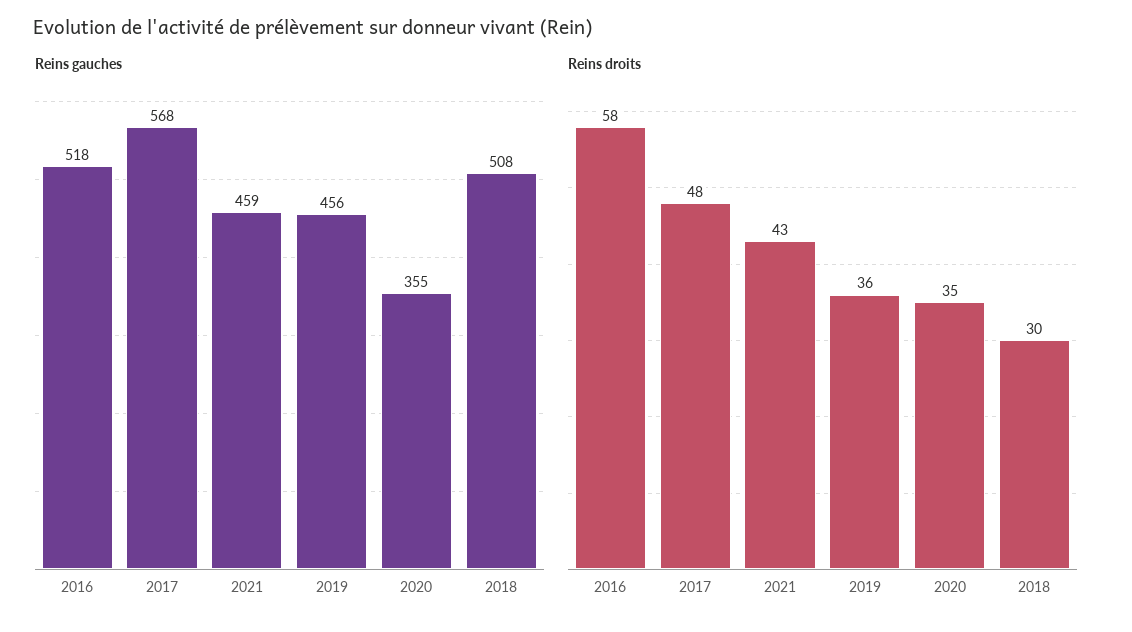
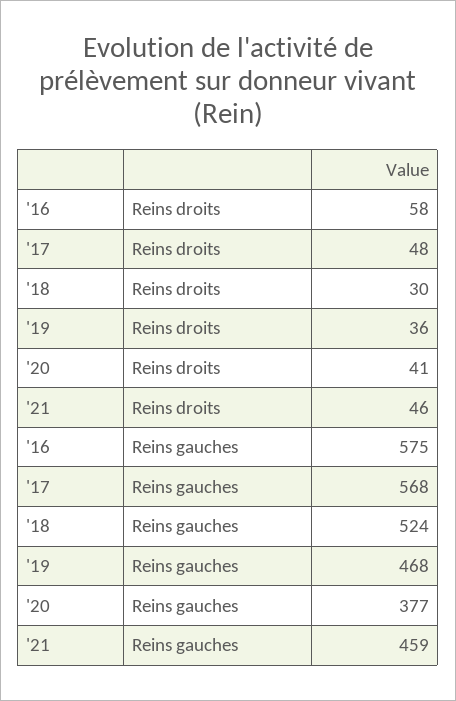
Reins gauches, 2016: 518 -> 575
Reins gauches, 2019: 456 -> 468
Reins gauches, 2020: 355 -> 377
Reins gauches, 2018: 508 -> 524
Reins droits, 2021: 43 -> 46
Reins droits, 2020: 35 -> 41

